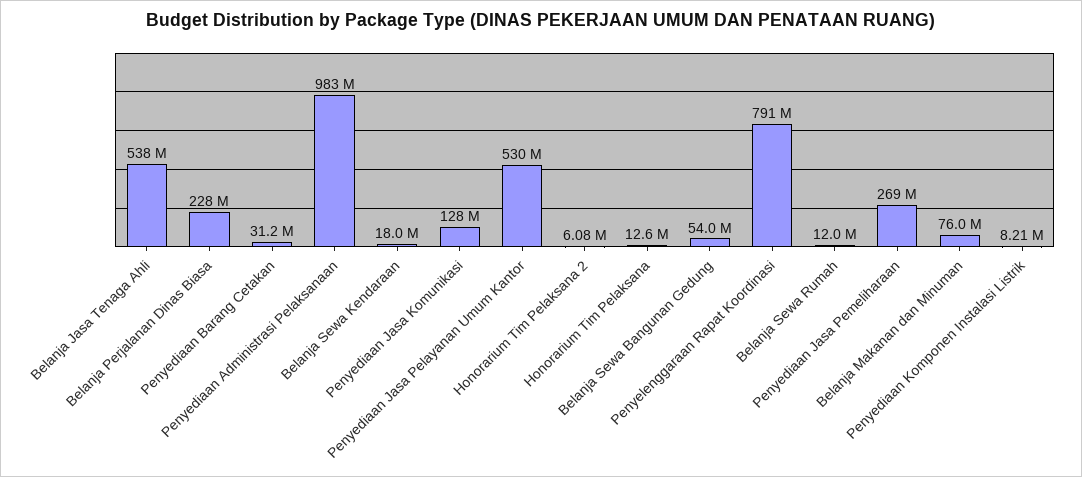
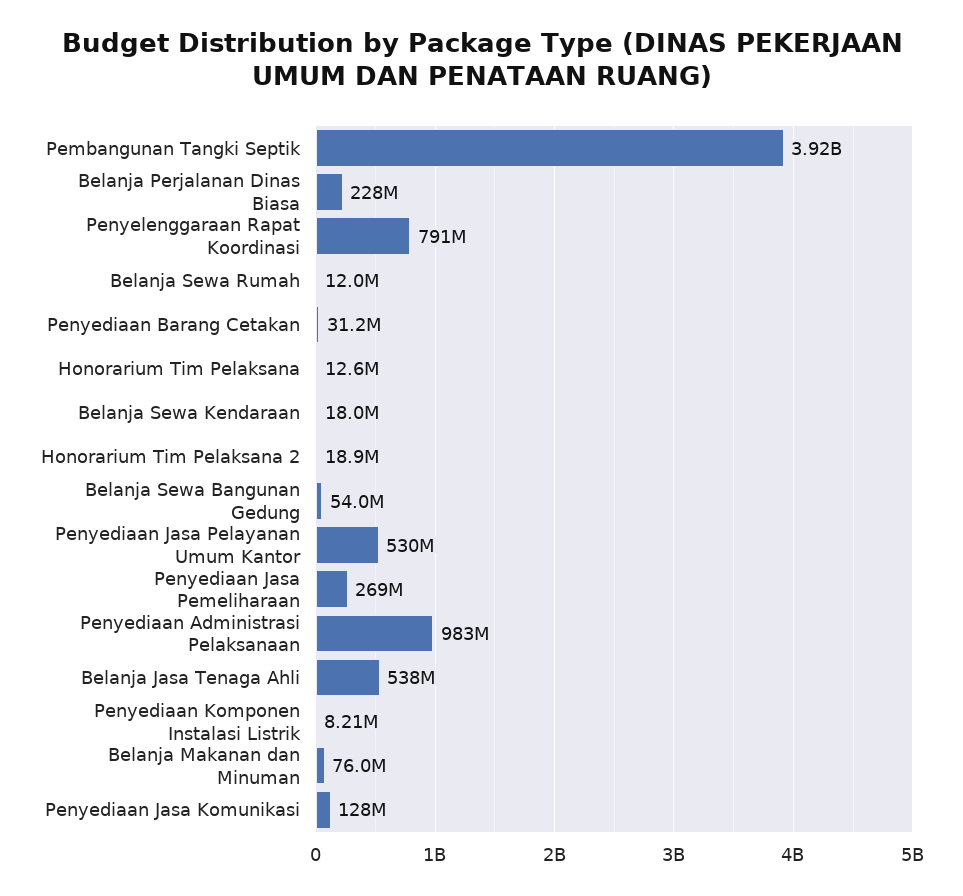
Honorarium Tim Pelaksana 2: 6080000 -> 18900000
Pembangunan Tangki Septik: none -> 3920000000

